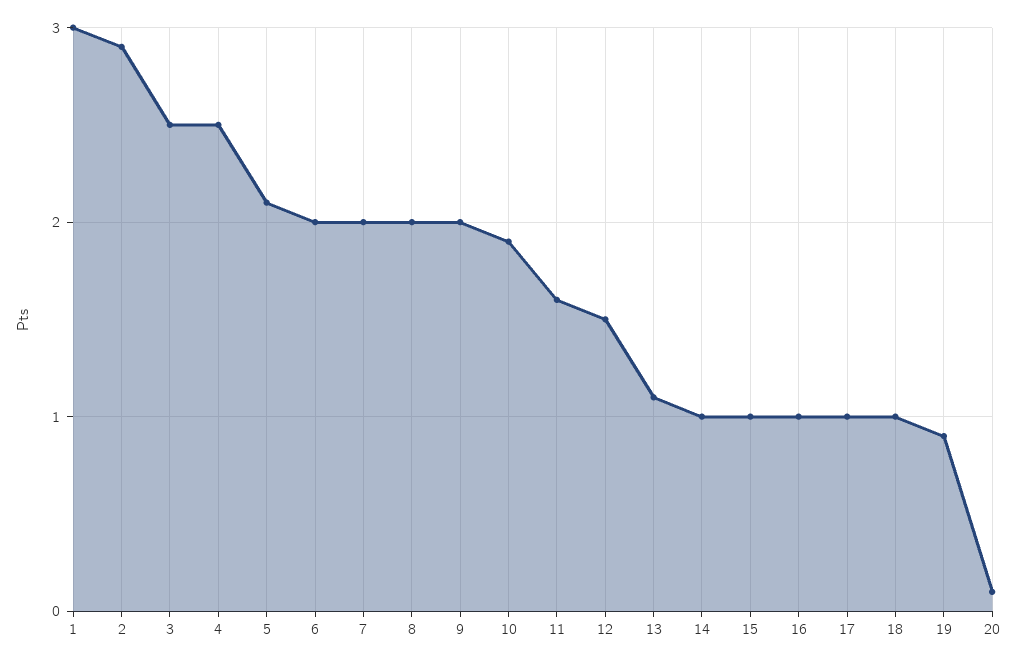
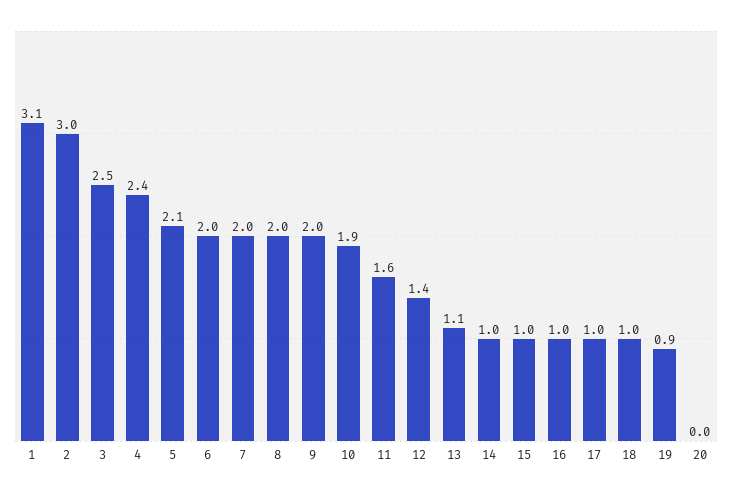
1: 3 -> 3.1
2: 2.9 -> 3
4: 2.5 -> 2.4
12: 1.5 -> 1.4
20: 0.1 -> 0

